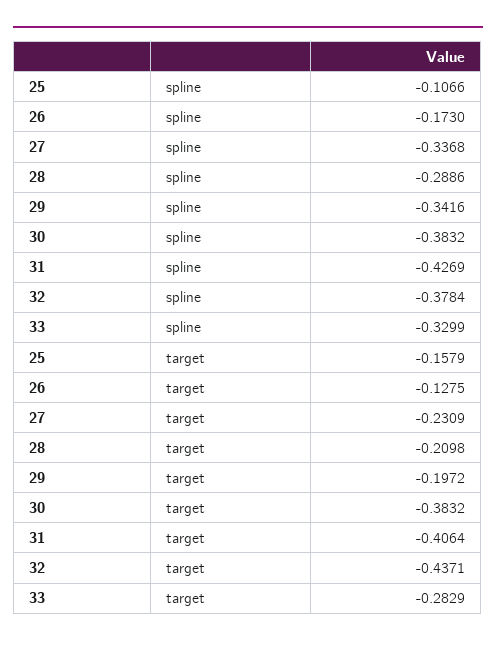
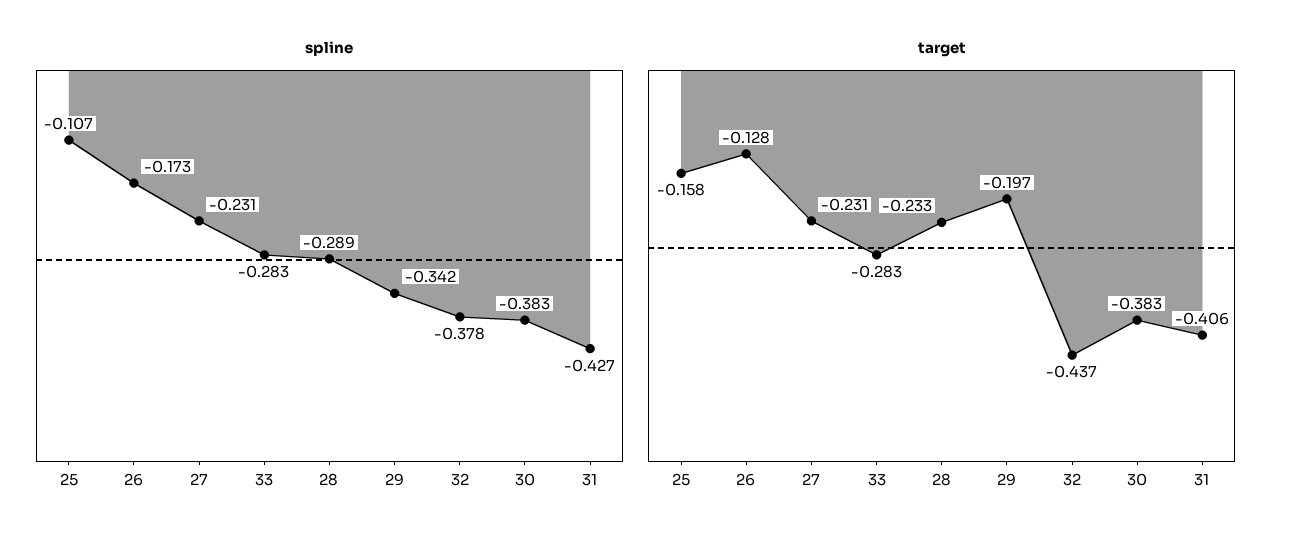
spline, 27: -0.3368 -> -0.231
spline, 33: -0.3299 -> -0.283
target, 28: -0.2098 -> -0.233

